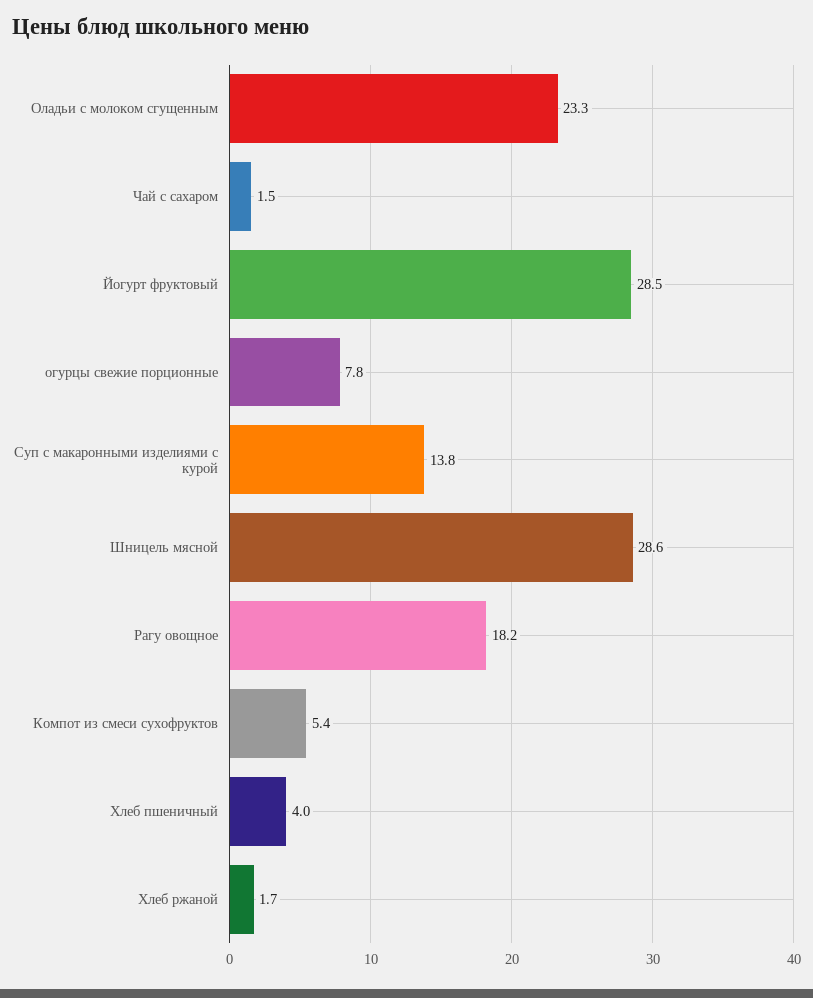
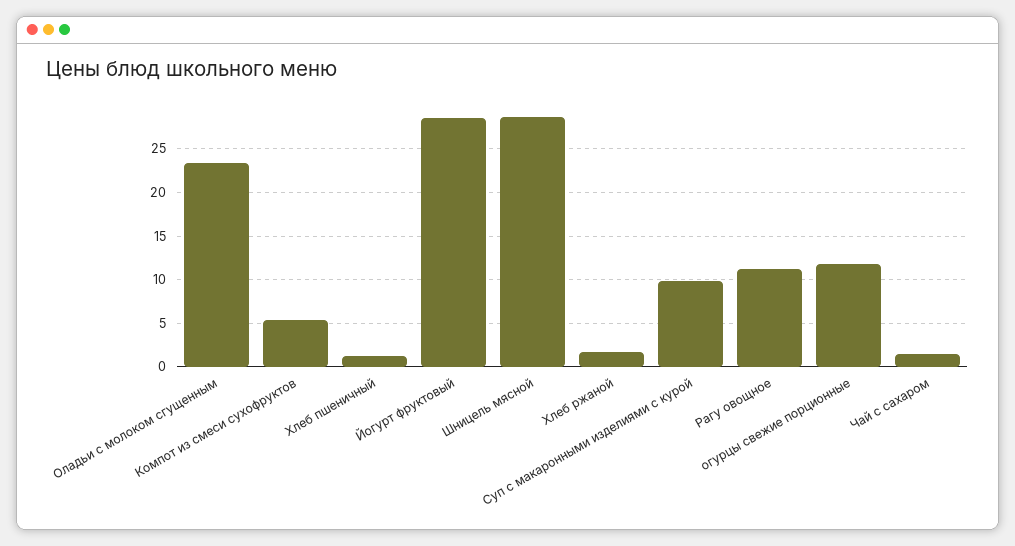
огурцы свежие порционные: 7.8 -> 12
Суп с макаронными изделиями с курой: 13.8 -> 10
Рагу овощное: 18.2 -> 11
Хлеб пшеничный: 4 -> 1

